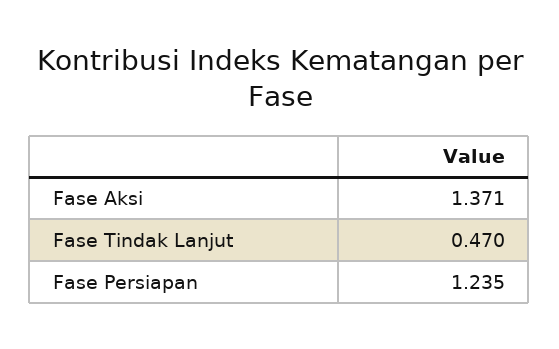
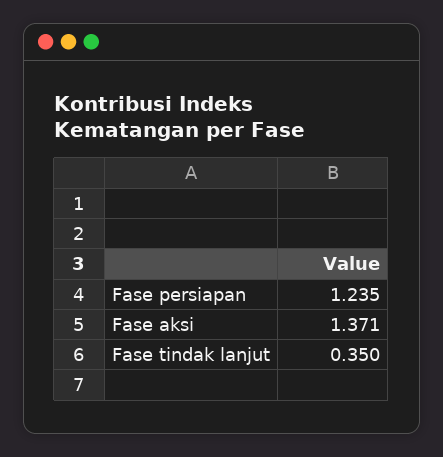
Fase Tindak Lanjut: 0.47 -> 0.35

